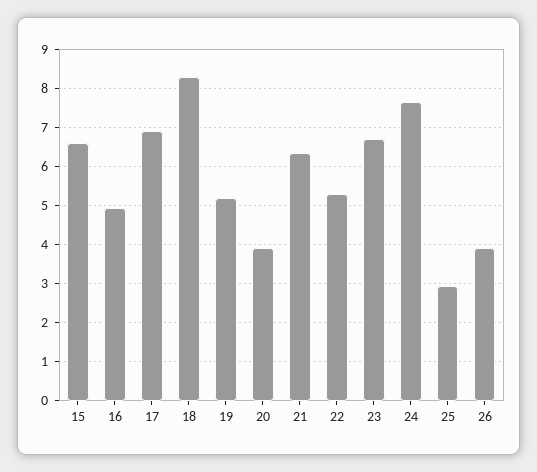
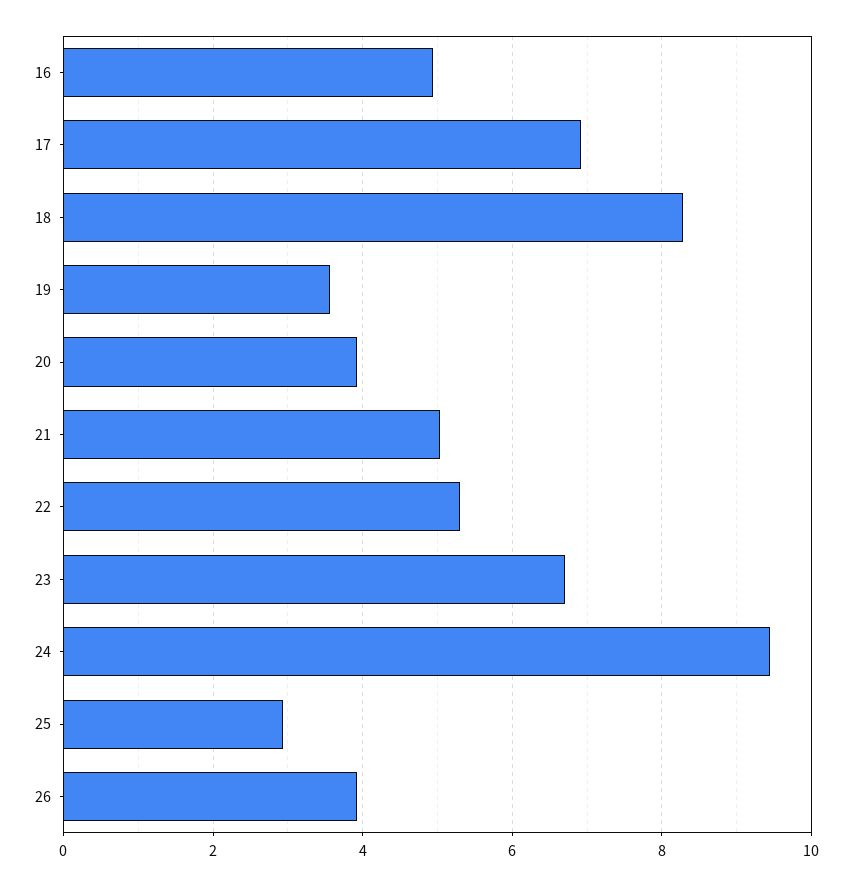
15: 6.6 -> none
19: 5.2 -> 3.6
21: 6.4 -> 5
24: 7.6 -> 9.4

